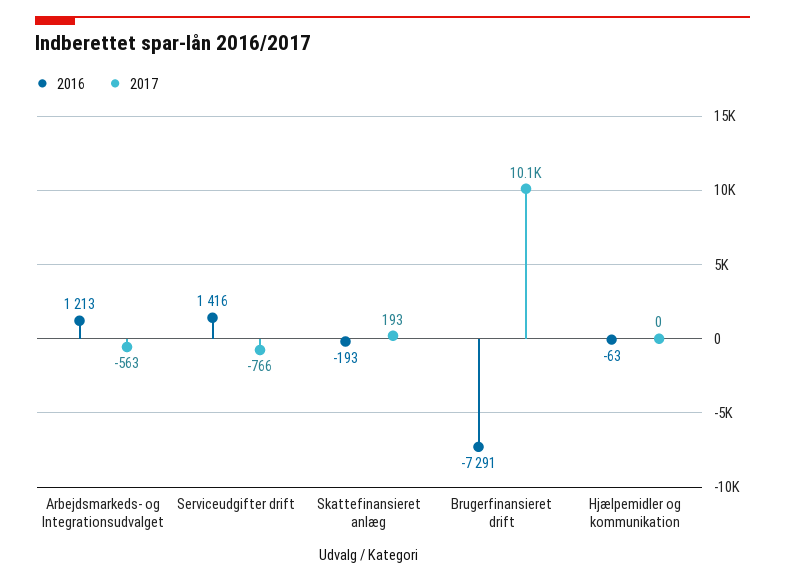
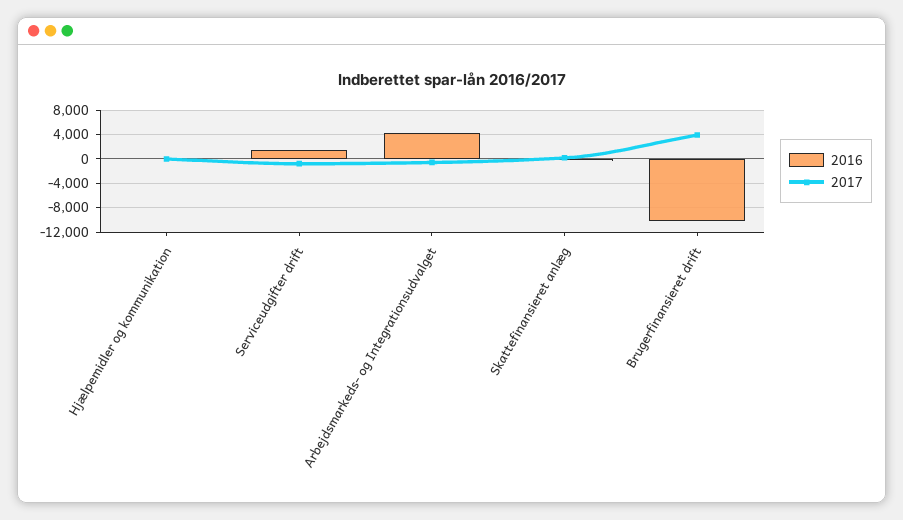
2016, Arbejdsmarkeds- og Integrationsudvalget: 1213 -> 4000
2016, Brugerfinansieret drift: -7291 -> -10000
2017, Brugerfinansieret drift: 10100 -> 4000

